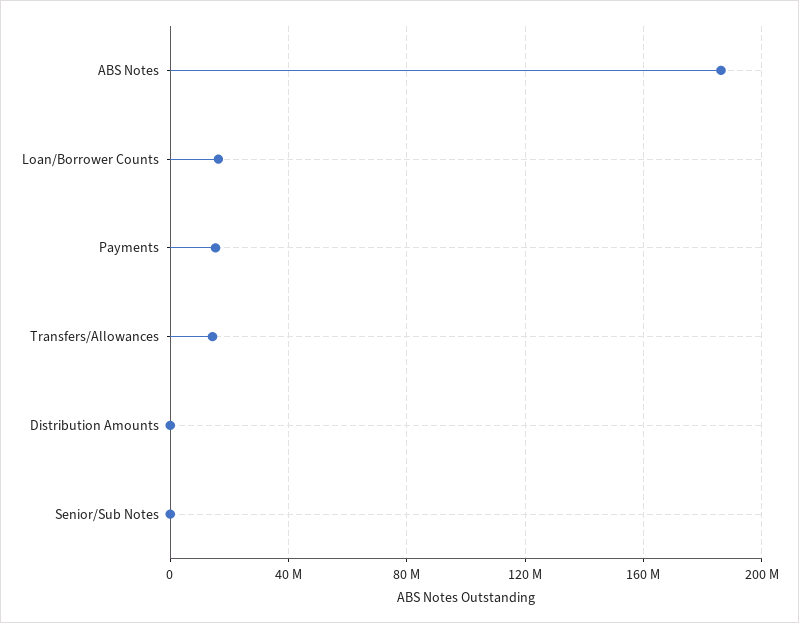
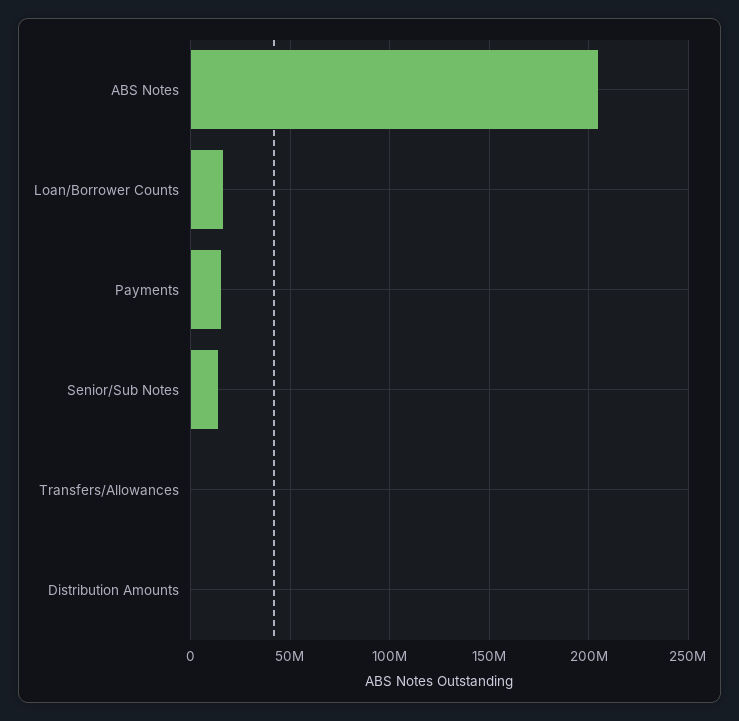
ABS Notes: 185000000 -> 205000000
Transfers/Allowances: 15000000 -> 0
Senior/Sub Notes: 0 -> 15000000

